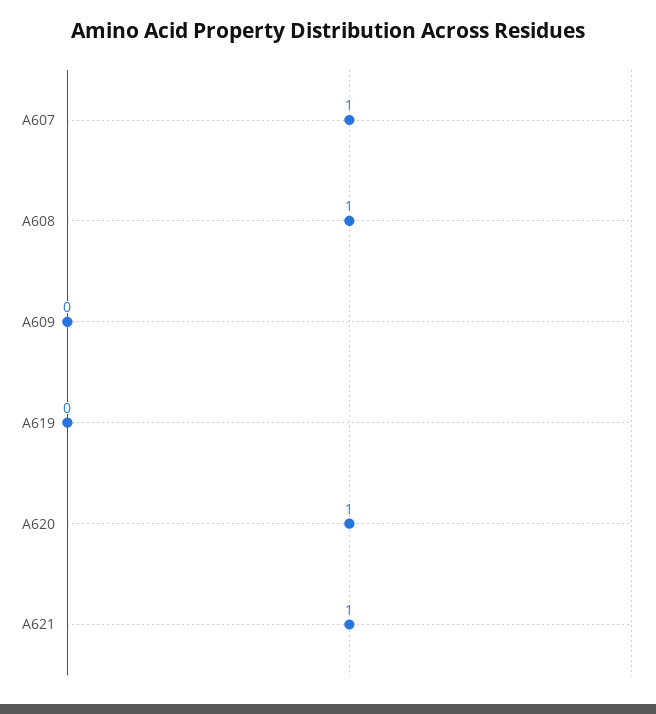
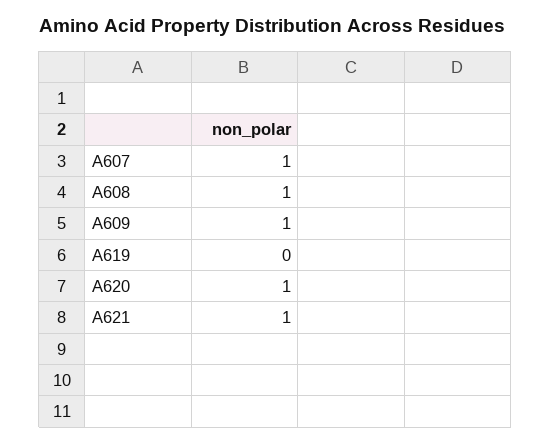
A609: 0 -> 1

